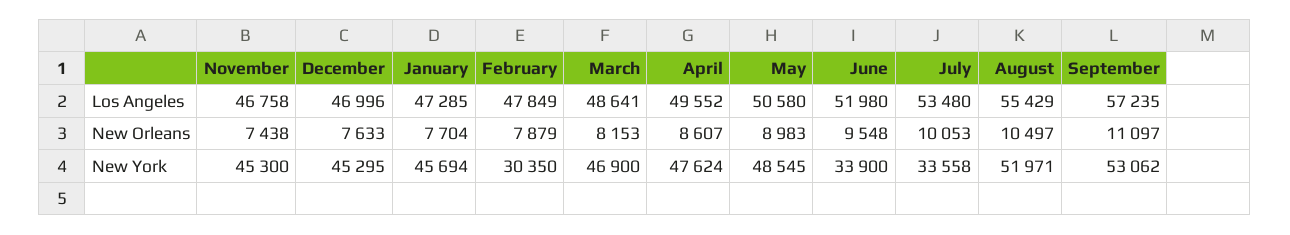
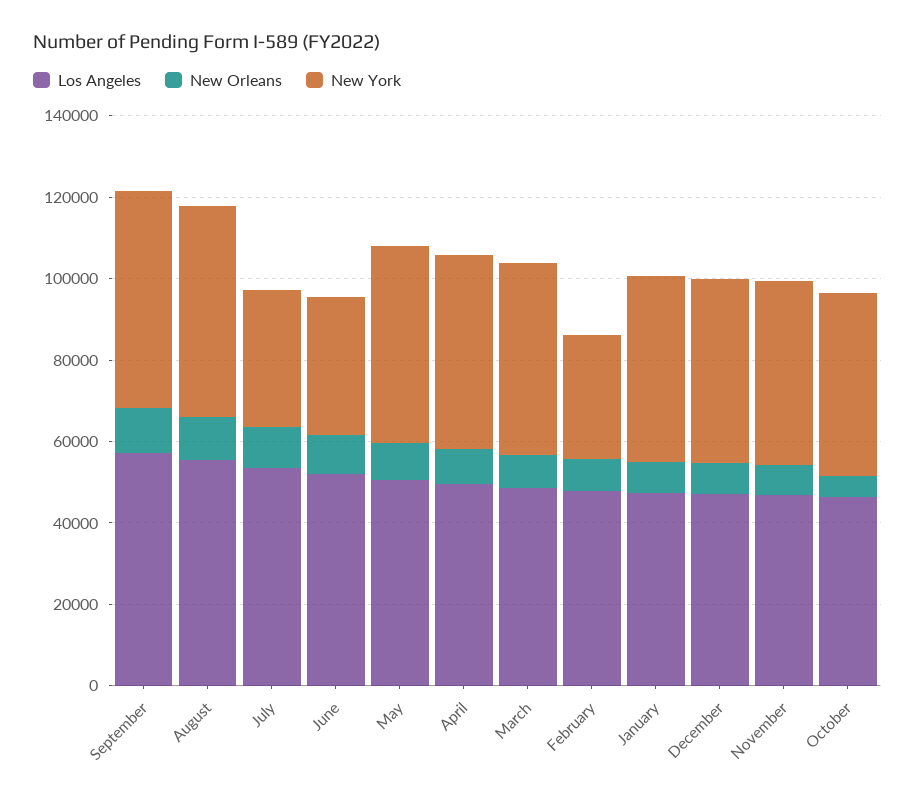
Los Angeles, October: none -> 45000
New Orleans, October: none -> 5000
New York, October: none -> 45000

